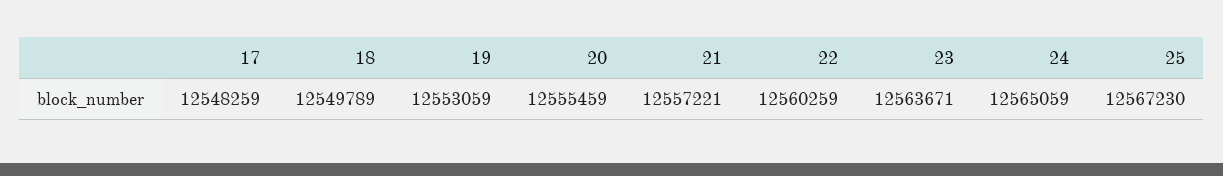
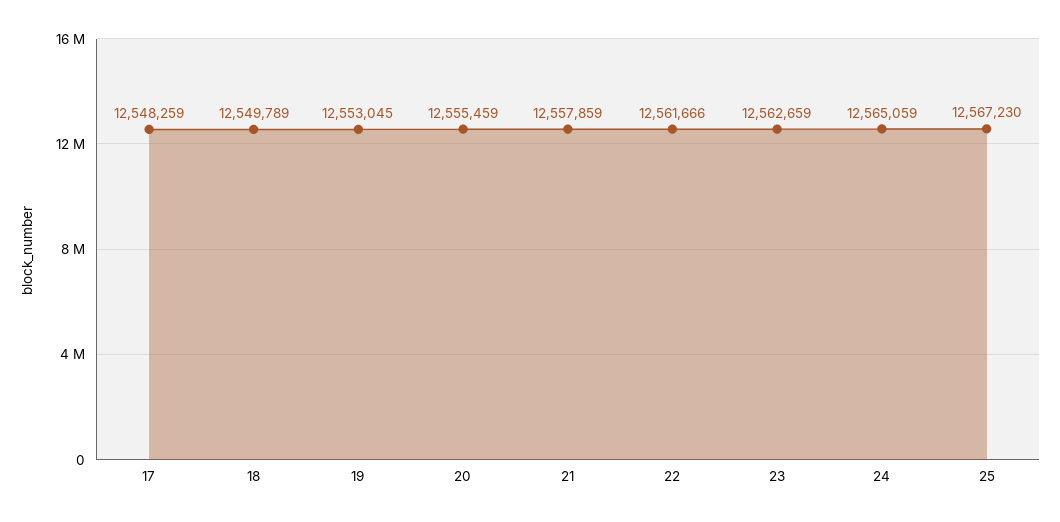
19: 12553059 -> 12553045
21: 12557221 -> 12557859
22: 12560259 -> 12561666
23: 12563671 -> 12562659

